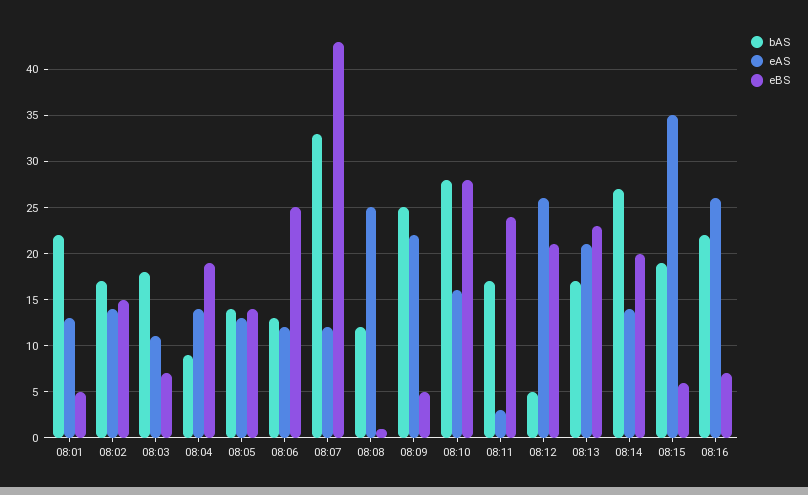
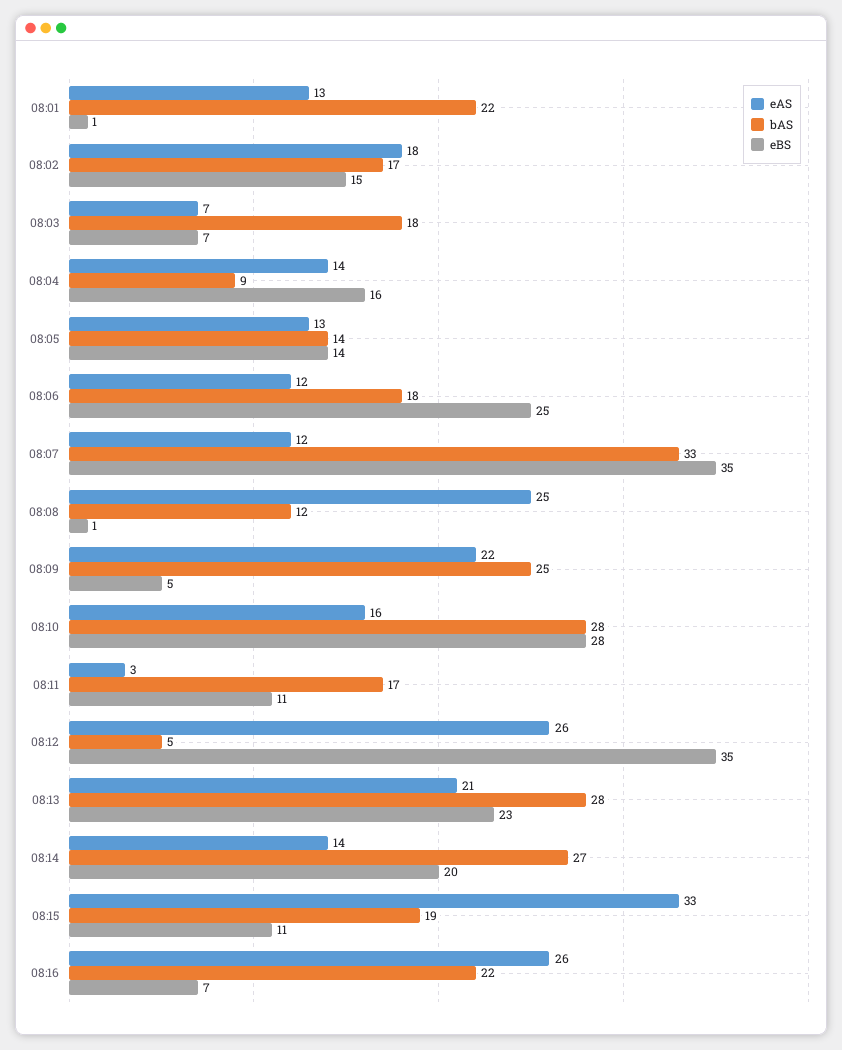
eBS, 08:01: 5 -> 1
eAS, 08:02: 14 -> 18
eAS, 08:03: 11 -> 7
eBS, 08:04: 19 -> 16
bAS, 08:06: 13 -> 18
eBS, 08:07: 43 -> 35
eBS, 08:11: 24 -> 11
eBS, 08:12: 21 -> 35
bAS, 08:13: 17 -> 28
eAS, 08:15: 35 -> 33
eBS, 08:15: 6 -> 11

